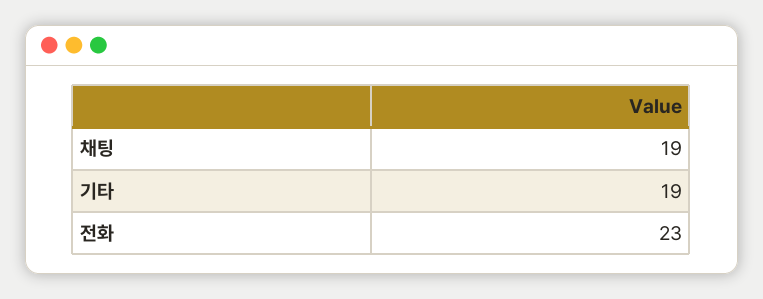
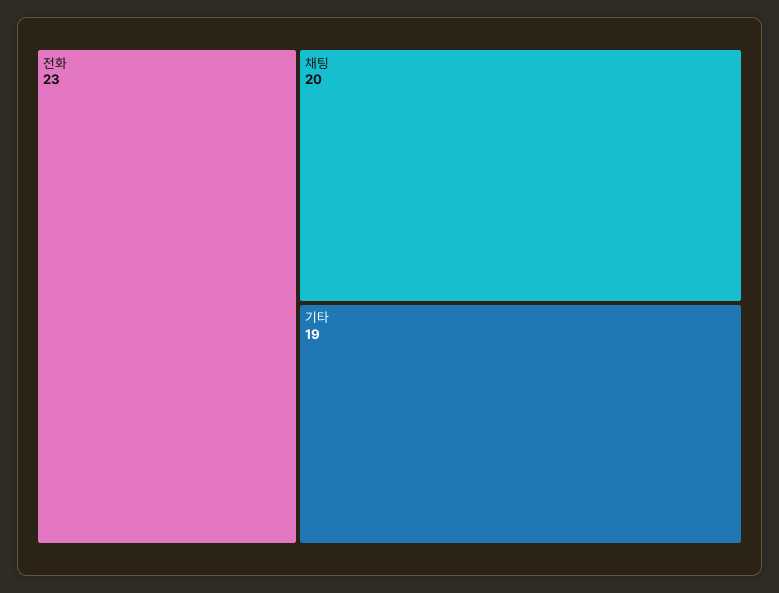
채팅: 19 -> 20

